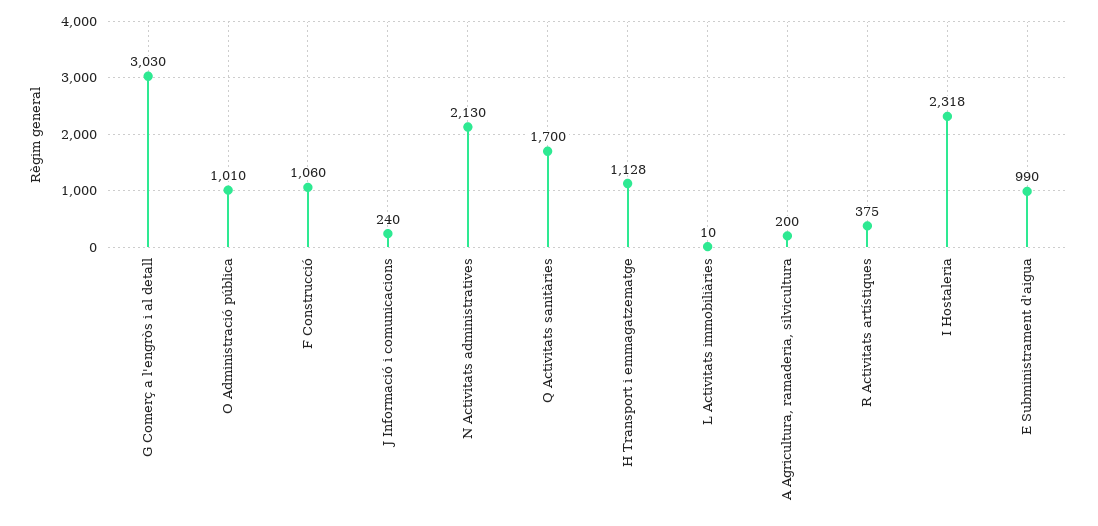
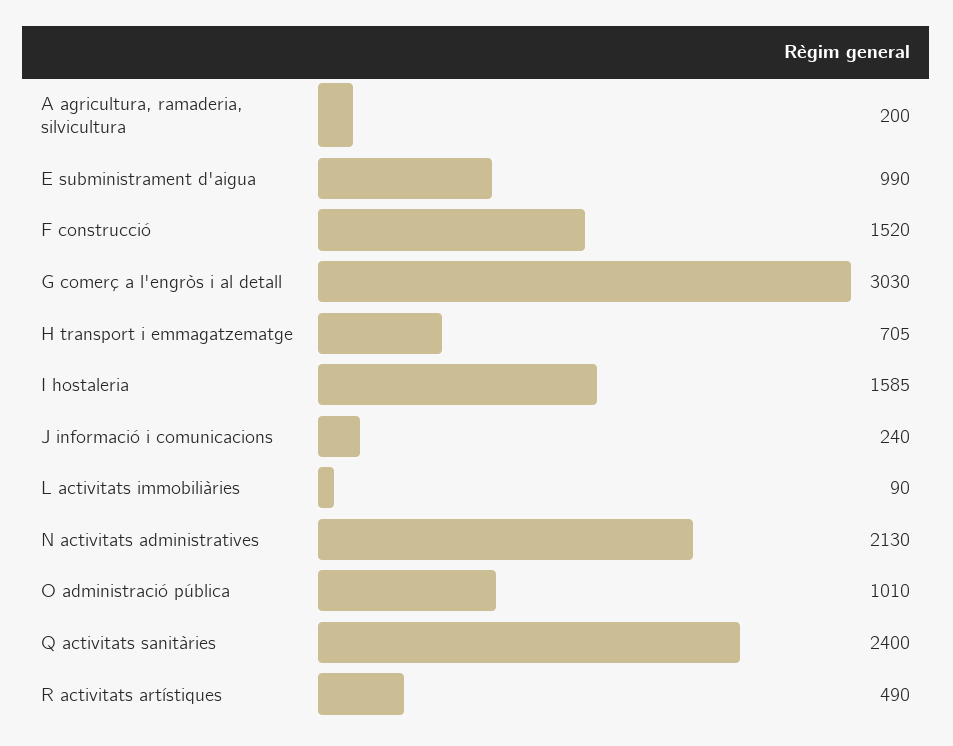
F Construcció: 1060 -> 1520
Q Activitats sanitàries: 1700 -> 2400
H Transport i emmagatzematge: 1128 -> 705
L Activitats immobiliàries: 10 -> 90
R Activitats artístiques: 375 -> 490
I Hostaleria: 2318 -> 1585

